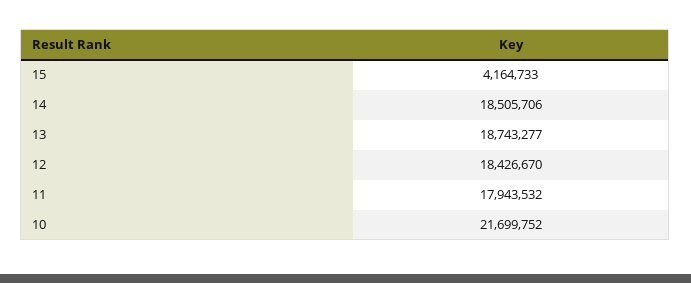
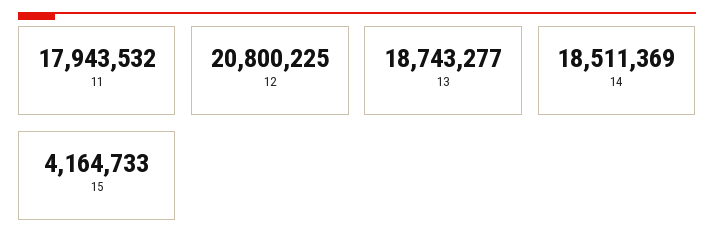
14: 18505706 -> 18511369
12: 18426670 -> 20800225
10: 21699752 -> none

